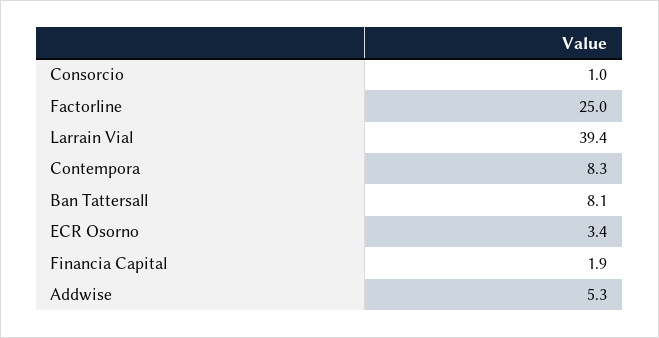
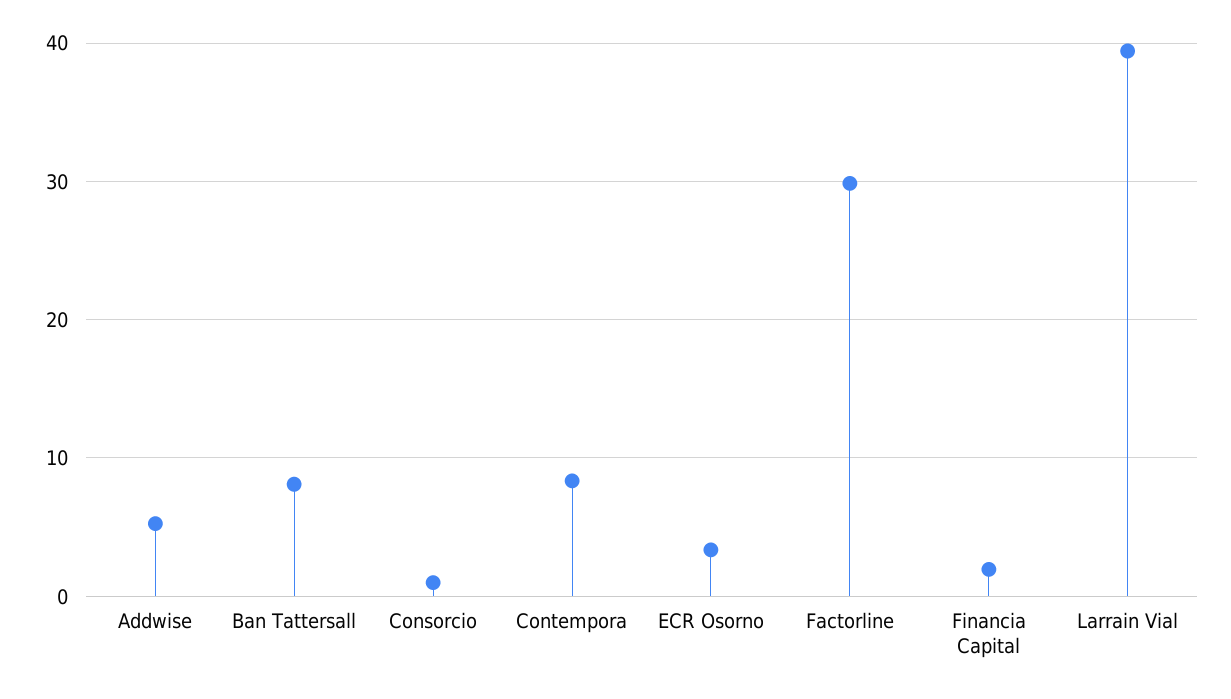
Factorline: 25 -> 30

